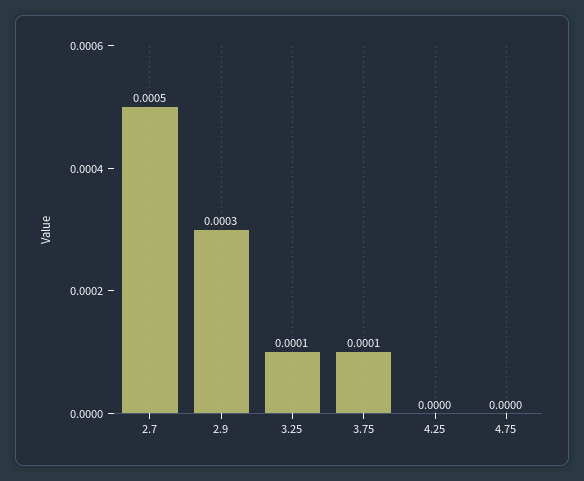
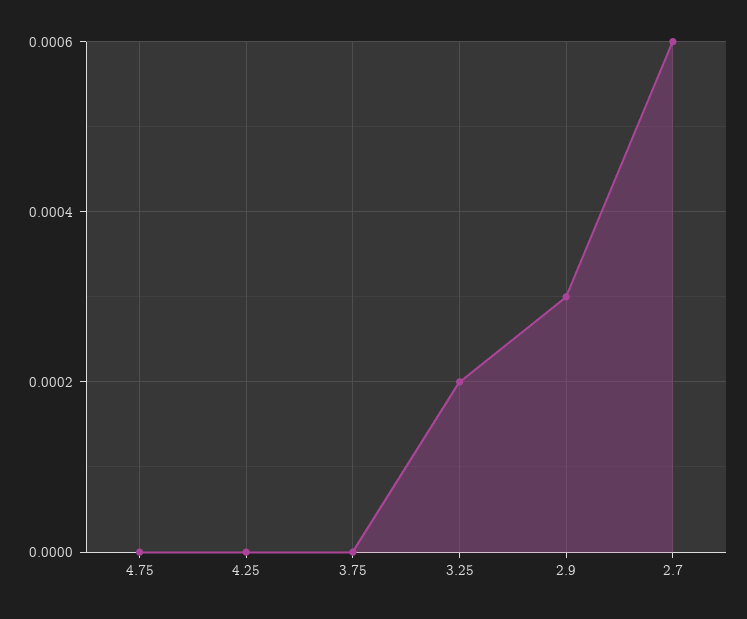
2.7: 0.0005 -> 0.0006
3.25: 0.0001 -> 0.0002
3.75: 0.0001 -> 0

